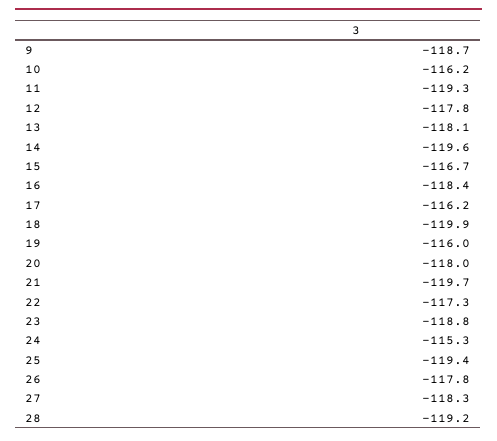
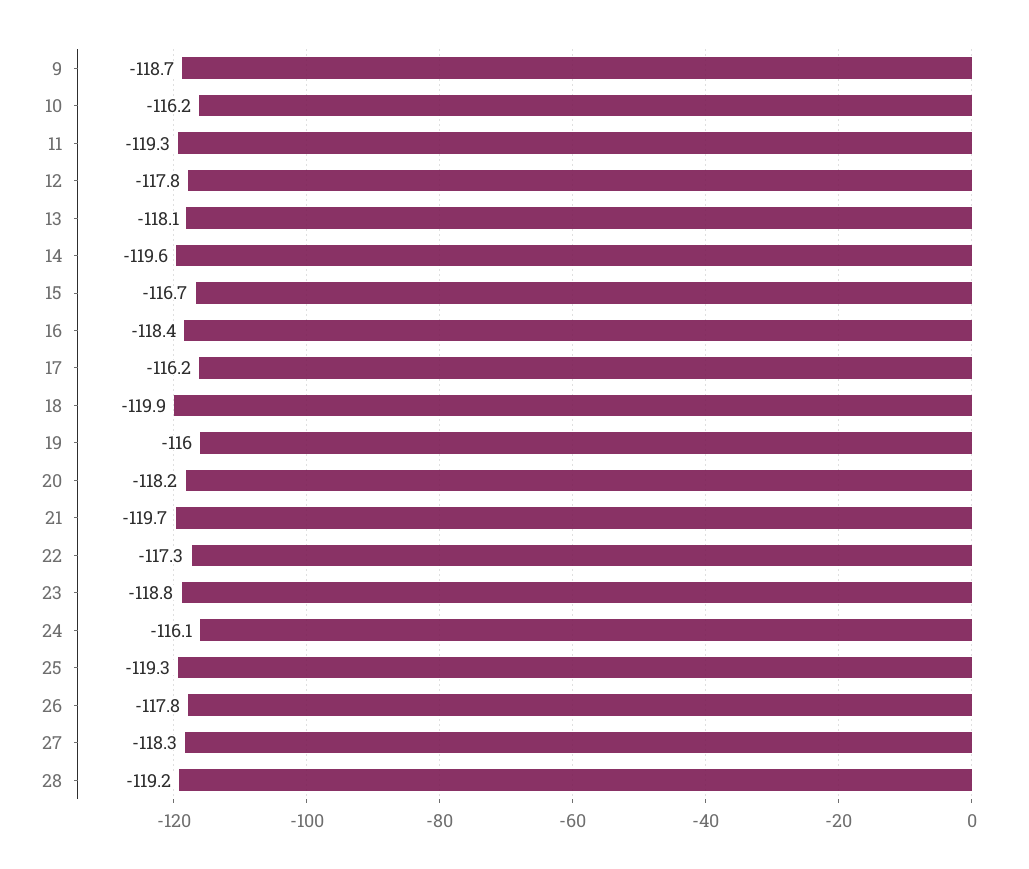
20: -118 -> -118.2
24: -115.3 -> -116.1
25: -119.4 -> -119.3

